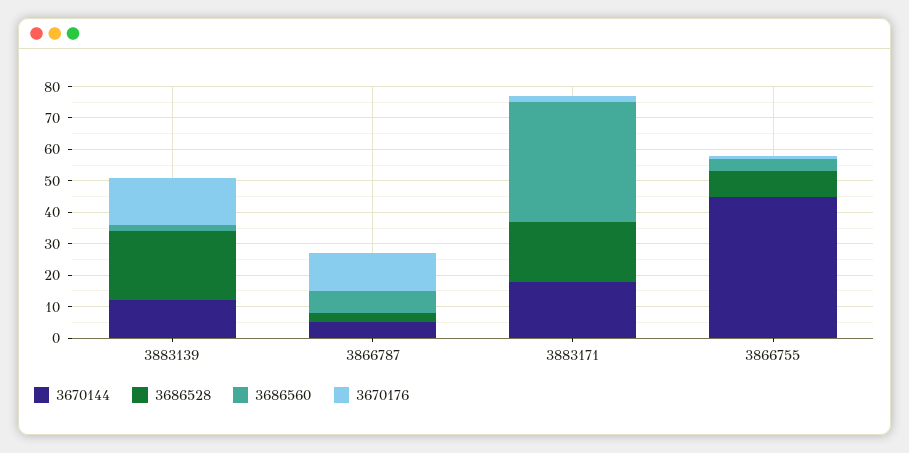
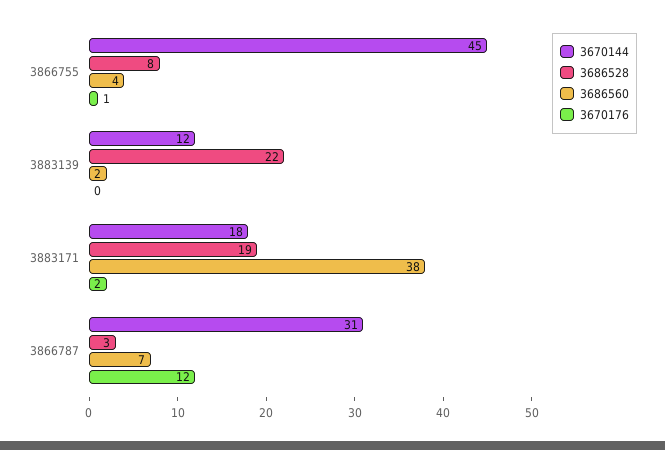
3670176, 3883139: 15 -> 0
3670144, 3866787: 5 -> 31

